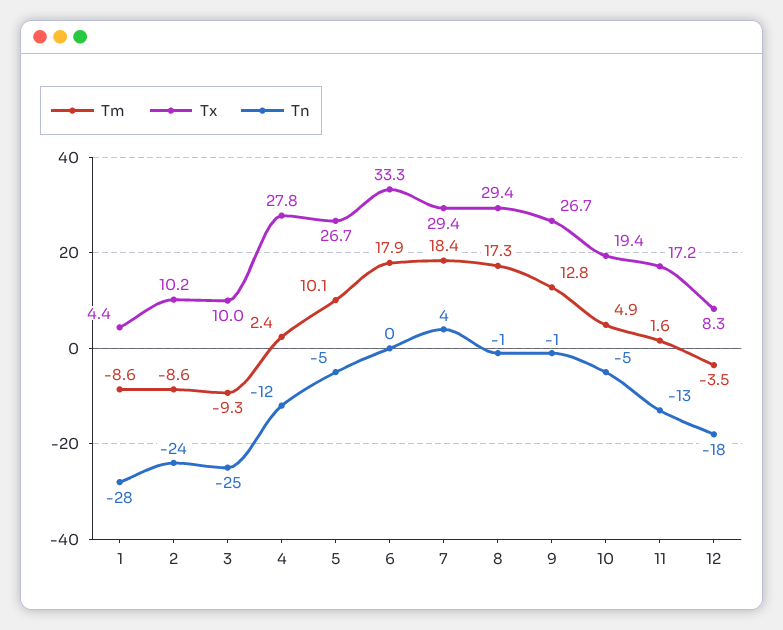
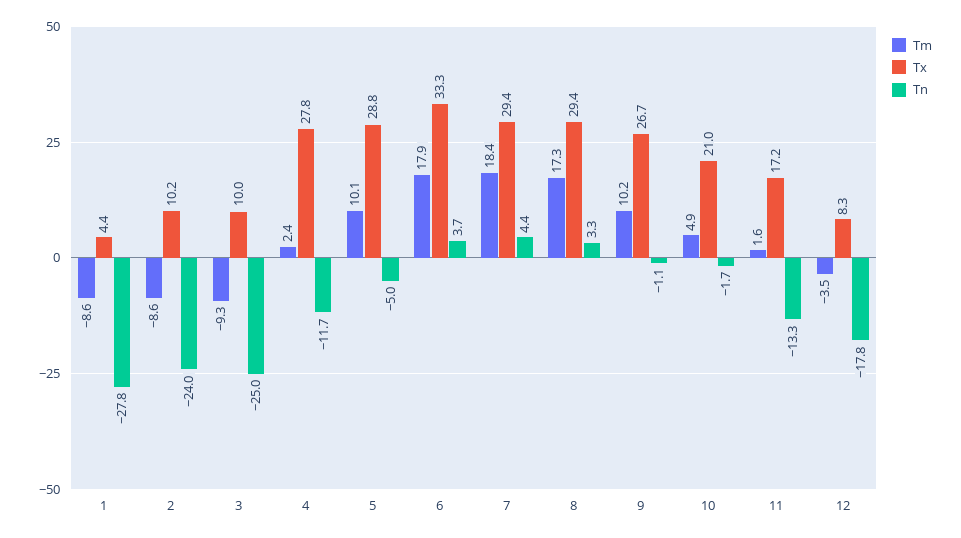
Tx, 5: 26.7 -> 28.8
Tn, 6: 0 -> 3.7
Tn, 8: -1 -> 3.3
Tm, 9: 12.8 -> 10.2
Tx, 10: 19.4 -> 21
Tn, 10: -5 -> -1.7

